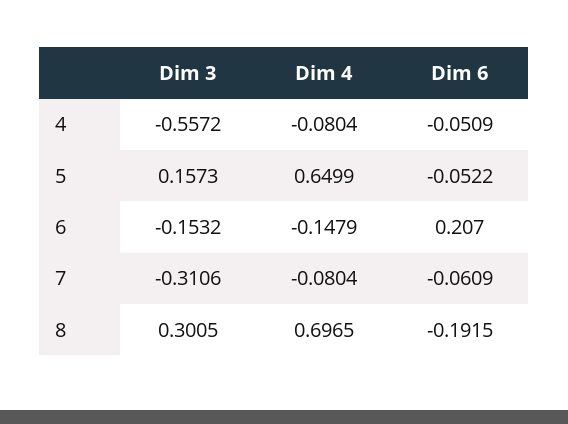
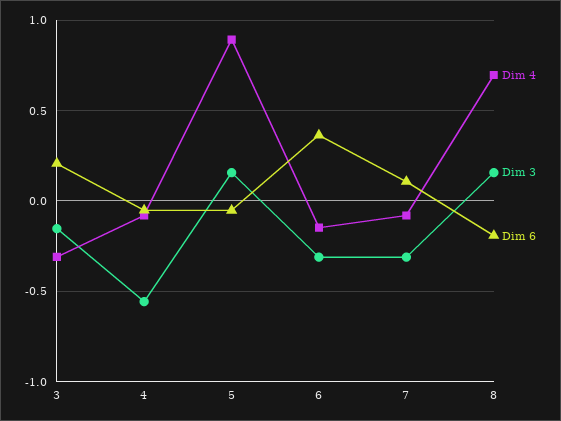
Dim 4, 5: 0.6499 -> 0.9
Dim 3, 6: -0.1532 -> -0.3
Dim 6, 6: 0.207 -> 0.35
Dim 6, 7: -0.0609 -> 0.1
Dim 3, 8: 0.3005 -> 0.15
Dim 4, 3: none -> -0.3
Dim 3, 3: none -> -0.15
Dim 6, 3: none -> 0.2

